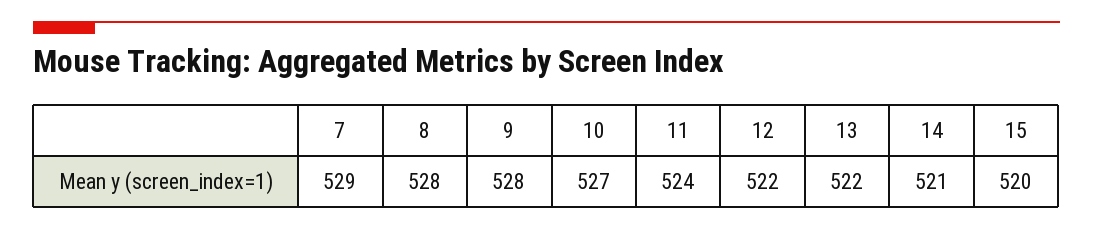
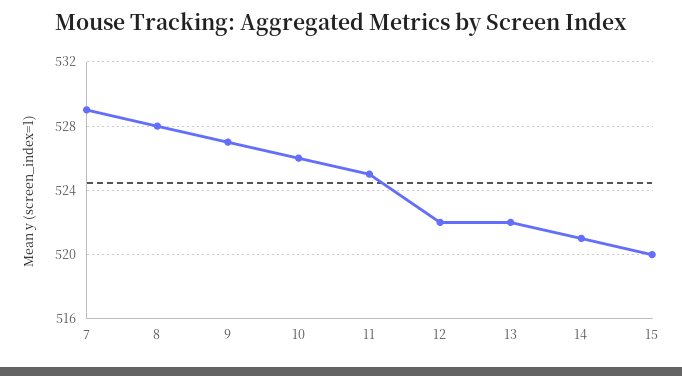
9: 528 -> 527
10: 527 -> 526
11: 524 -> 525

